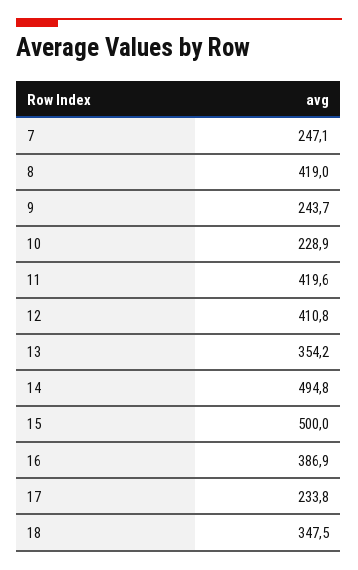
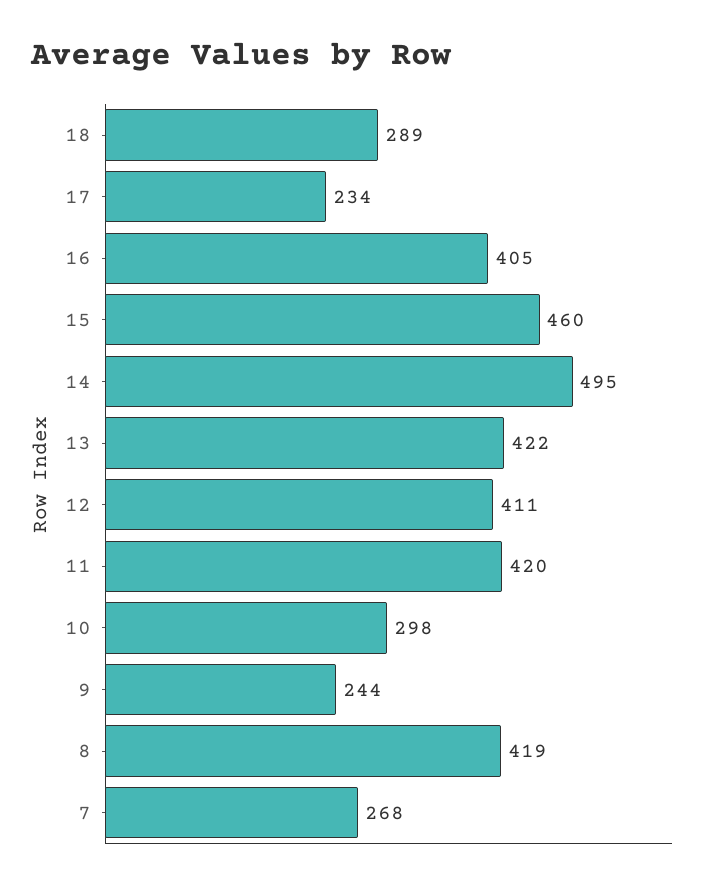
7: 247.1 -> 268
10: 228.9 -> 298
13: 354.2 -> 422
15: 500 -> 460
16: 386.9 -> 405
18: 347.5 -> 289

